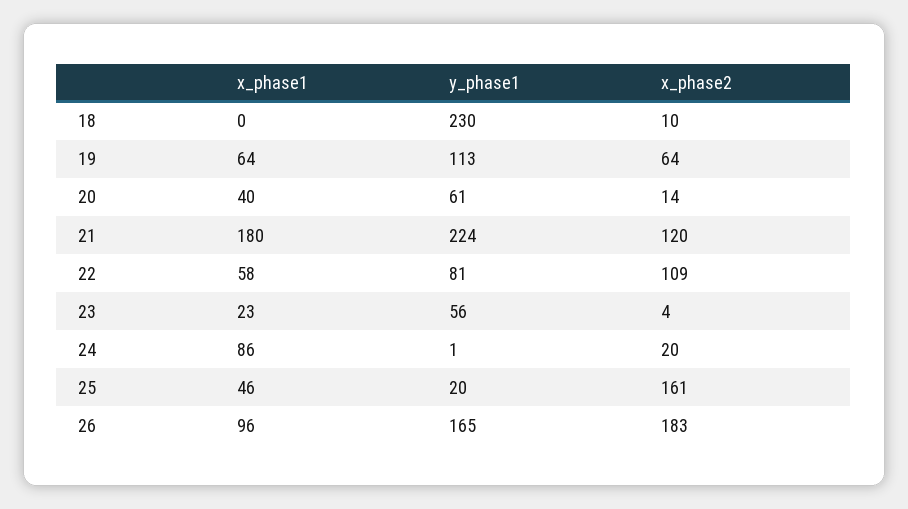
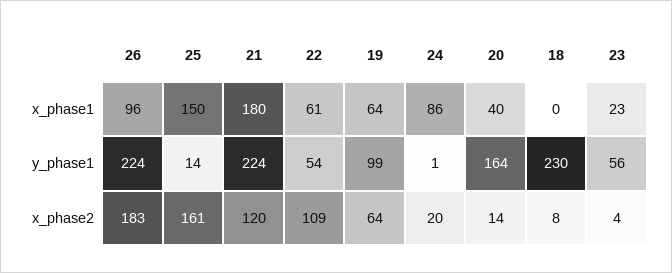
x_phase2, 18: 10 -> 8
y_phase1, 19: 113 -> 99
y_phase1, 20: 61 -> 164
x_phase1, 22: 58 -> 61
y_phase1, 22: 81 -> 54
x_phase1, 25: 46 -> 150
y_phase1, 25: 20 -> 14
y_phase1, 26: 165 -> 224

